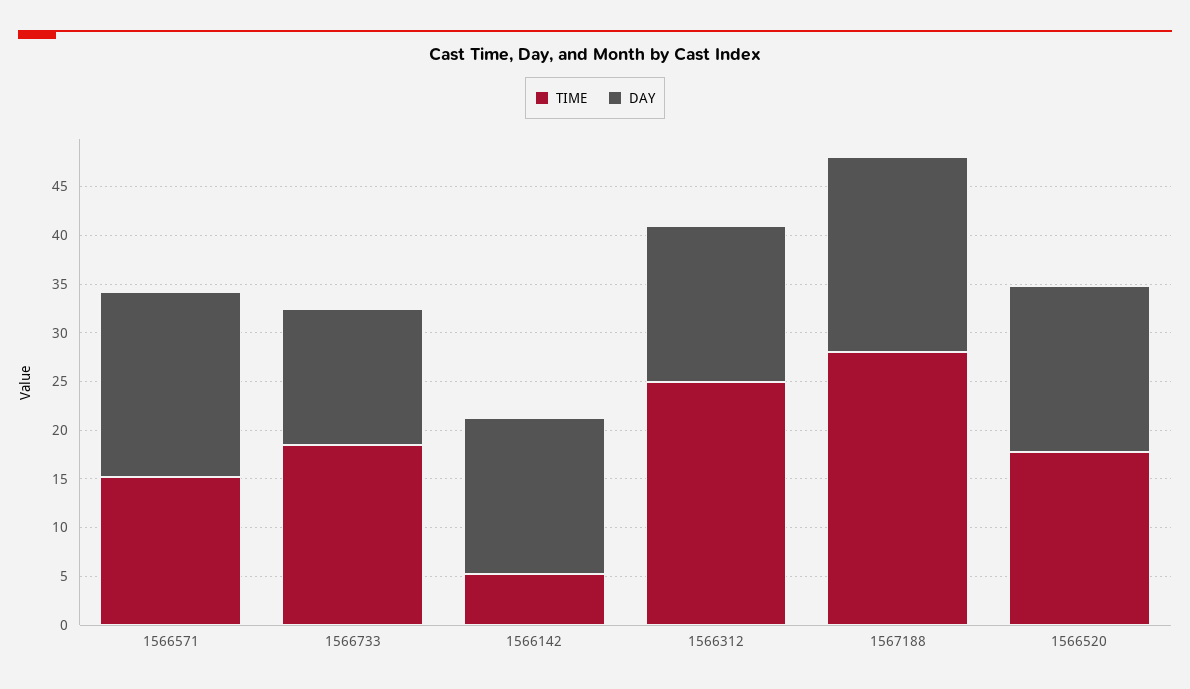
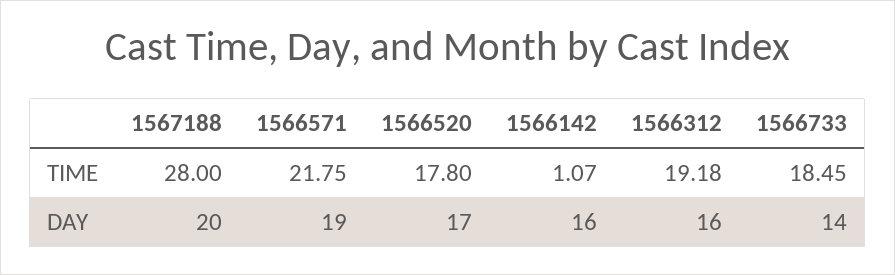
TIME, 1566571: 15 -> 21.75
TIME, 1566142: 5 -> 1.07
TIME, 1566312: 25 -> 19.18

